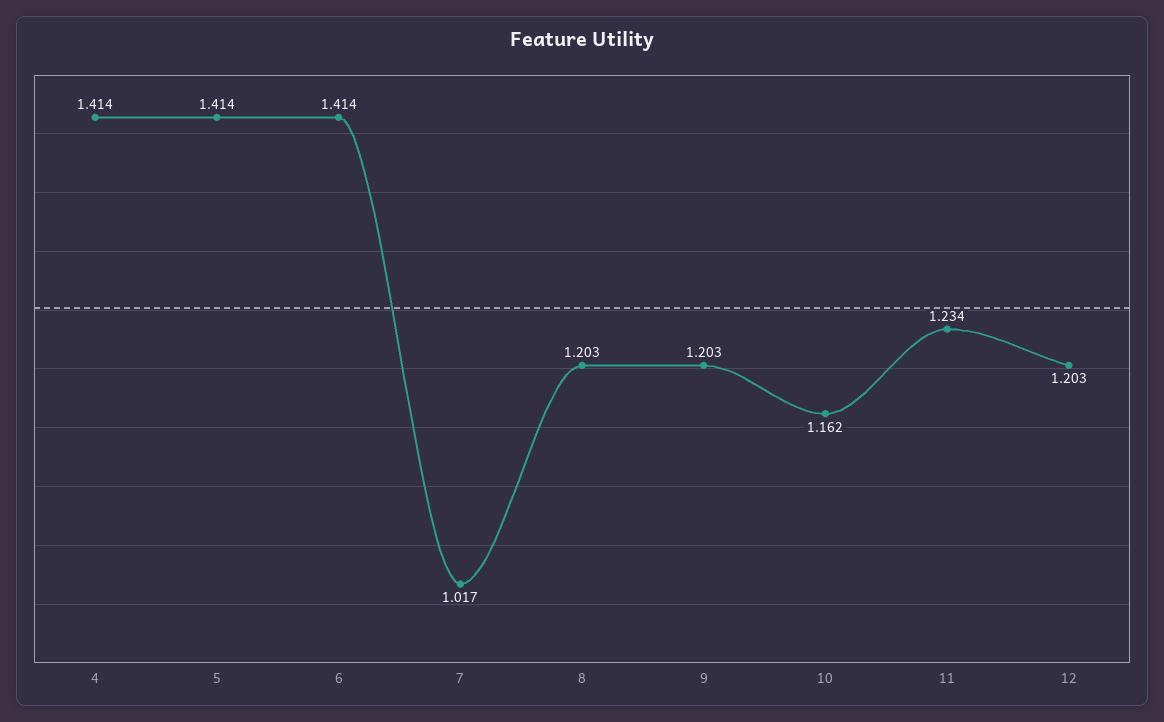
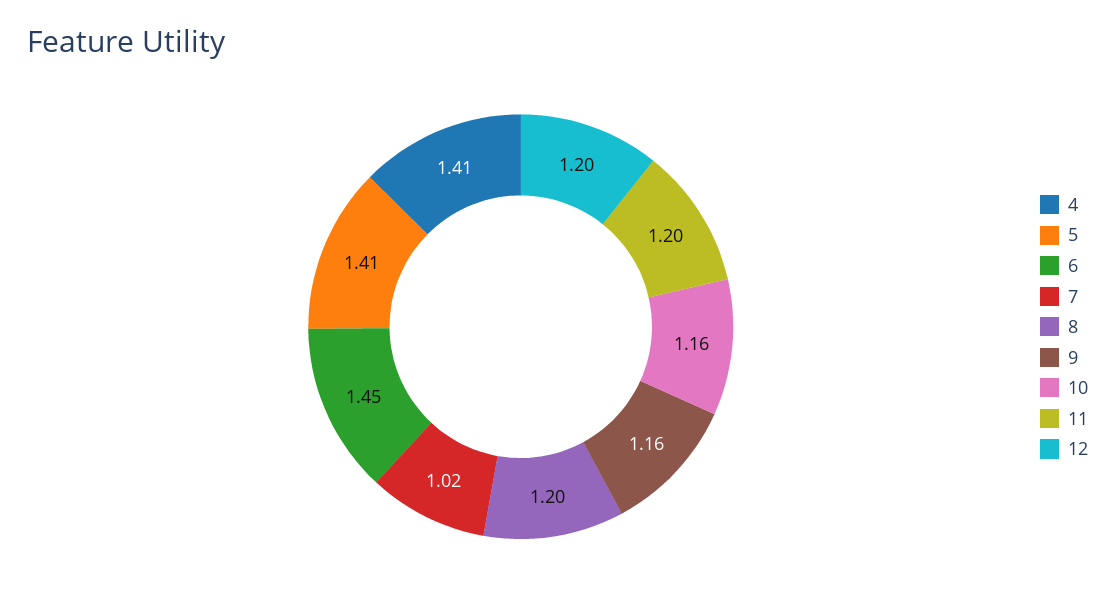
6: 1.414 -> 1.45
9: 1.203 -> 1.16
11: 1.234 -> 1.2

